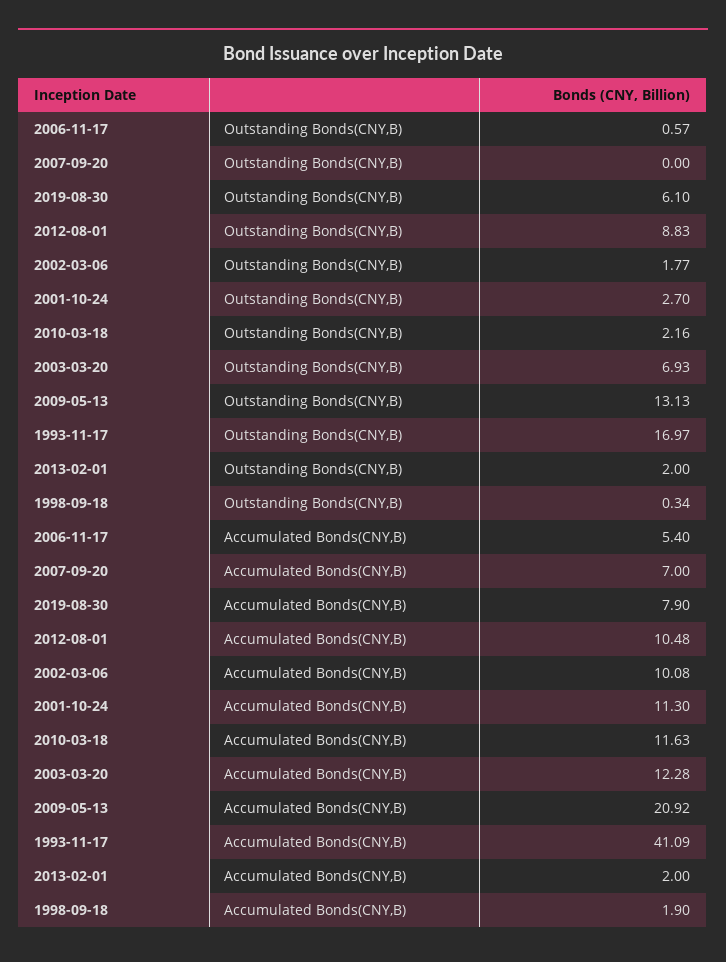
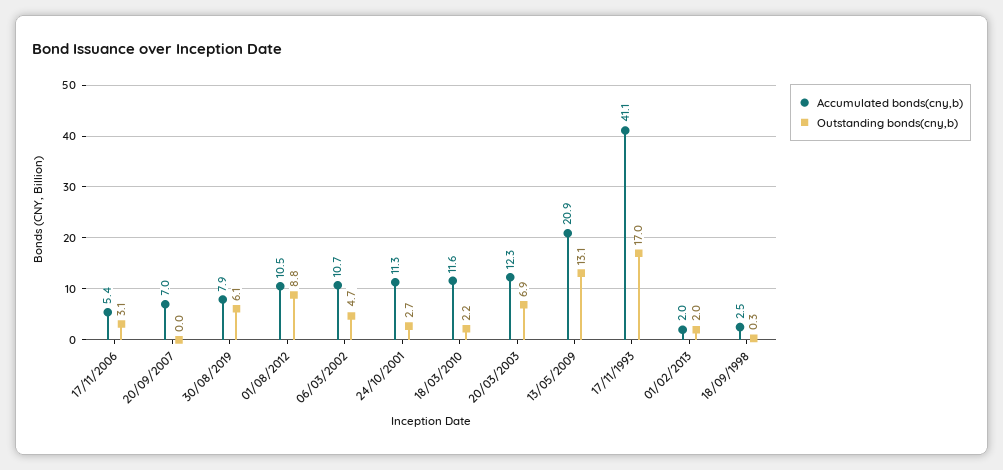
Outstanding Bonds(CNY,B), 2006-11-17: 0.57 -> 3.1
Outstanding Bonds(CNY,B), 2002-03-06: 1.77 -> 4.7
Accumulated Bonds(CNY,B), 2002-03-06: 10.08 -> 10.7
Accumulated Bonds(CNY,B), 1998-09-18: 1.9 -> 2.5

